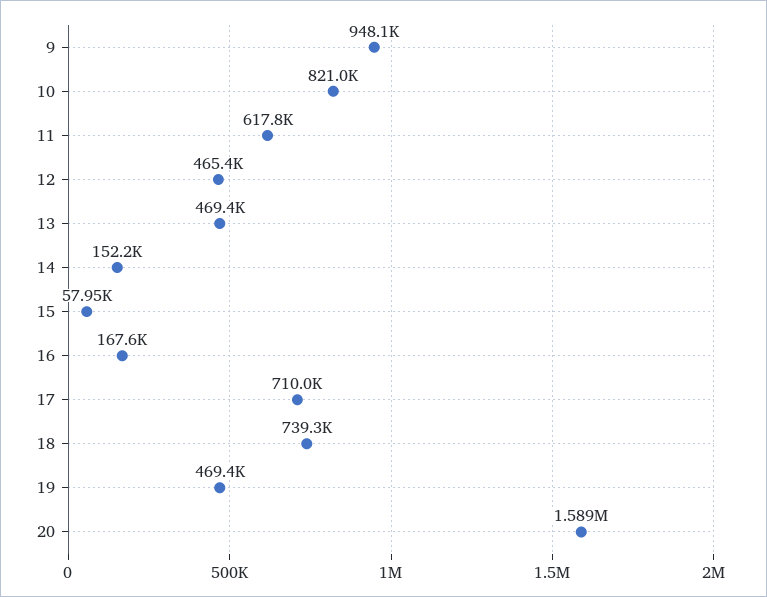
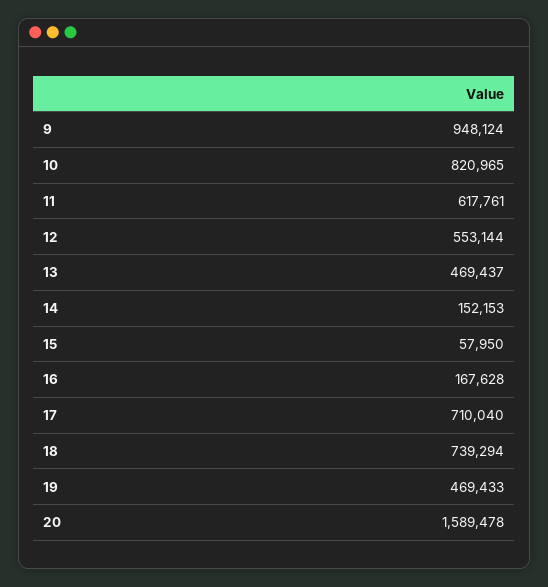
12: 465400 -> 553144

